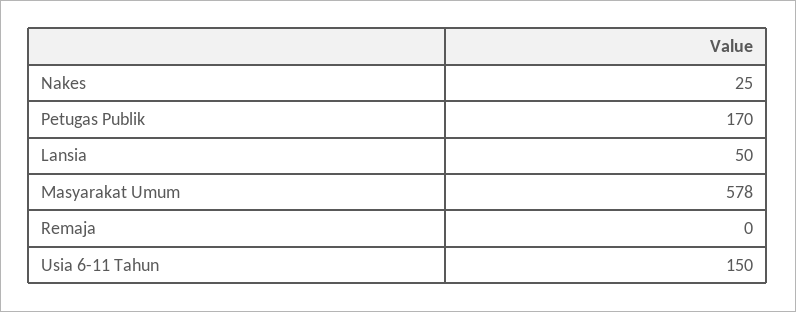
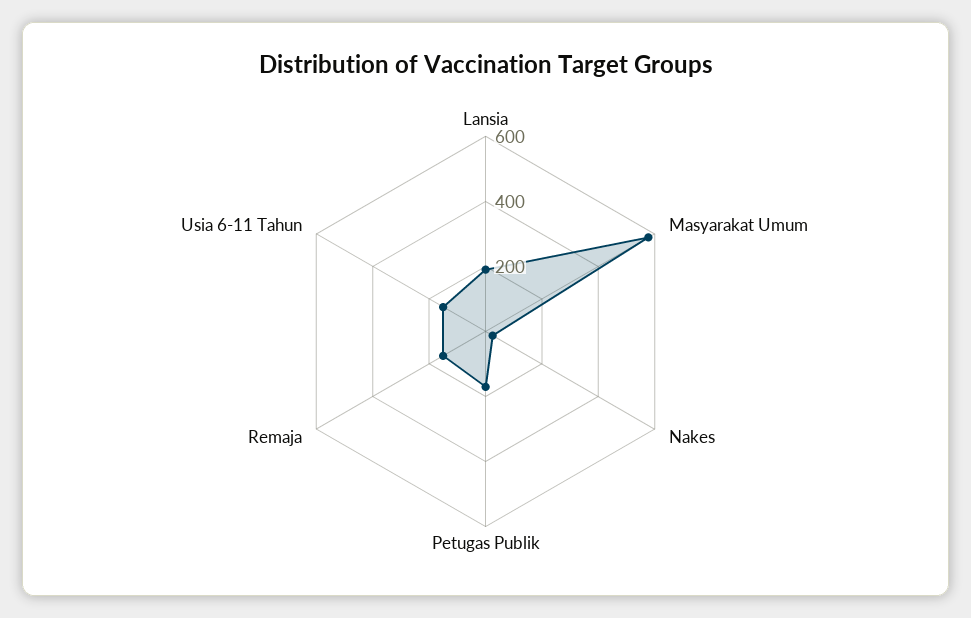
Lansia: 50 -> 200
Remaja: 0 -> 150

